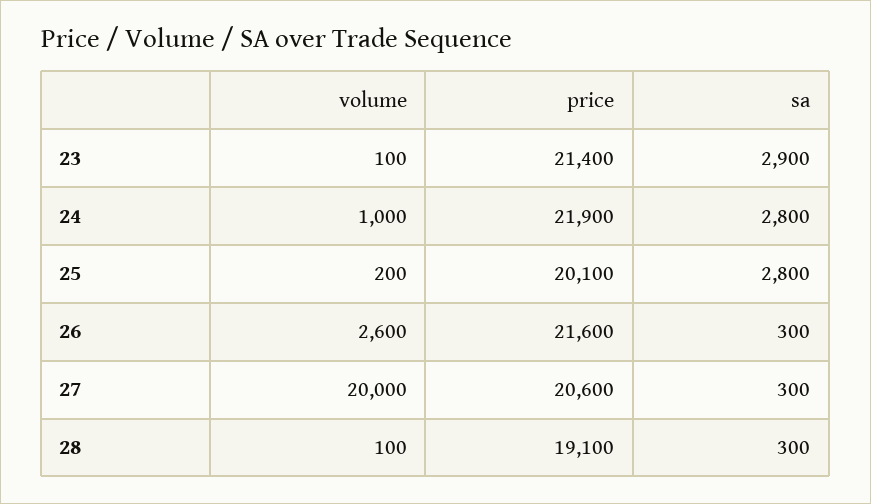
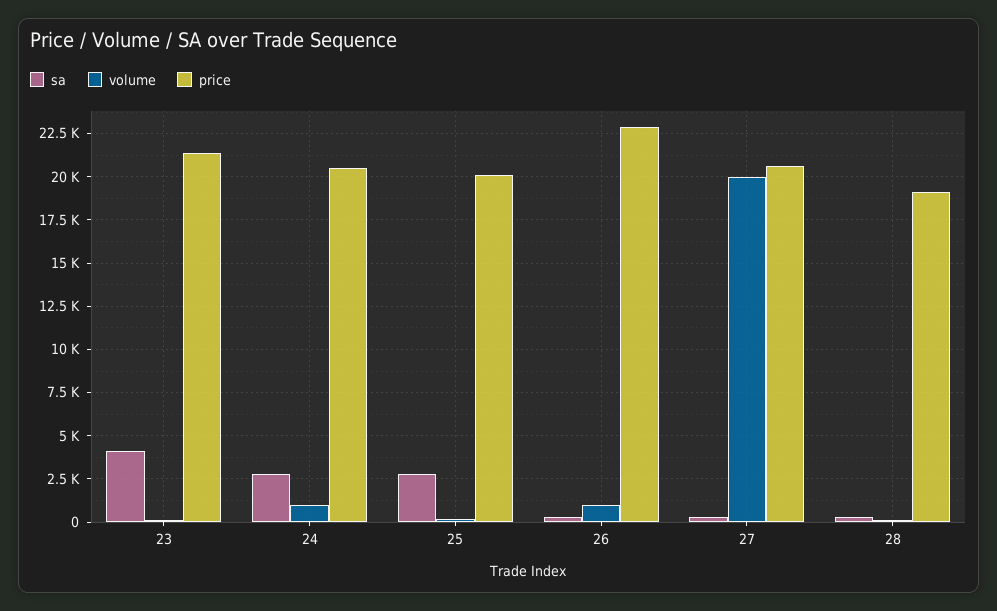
sa, 23: 2900 -> 4000
price, 24: 21900 -> 20500
volume, 26: 2600 -> 1000
price, 26: 21600 -> 23000

